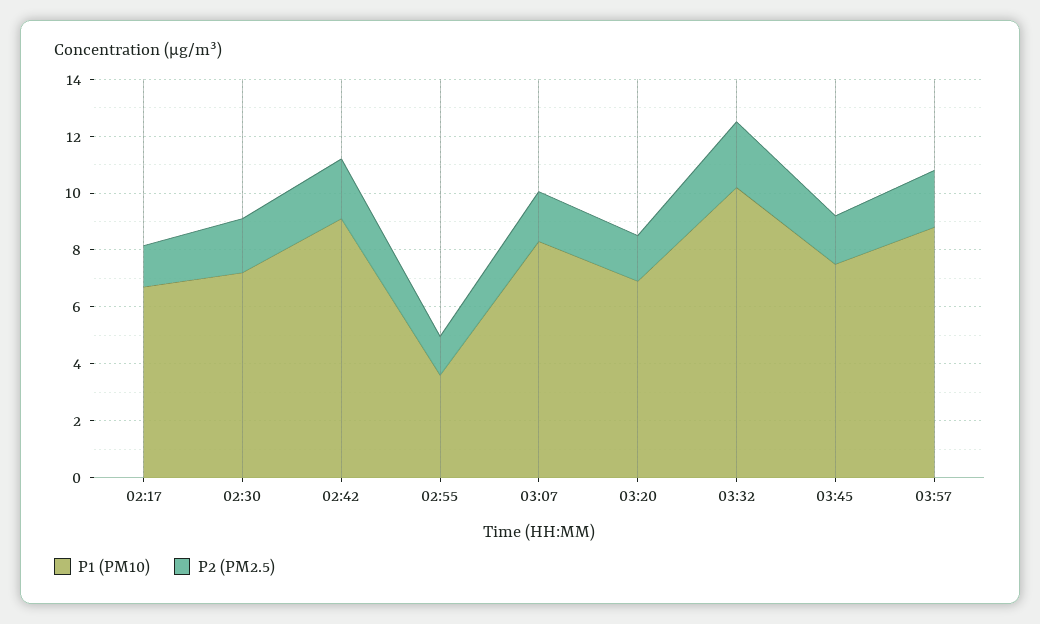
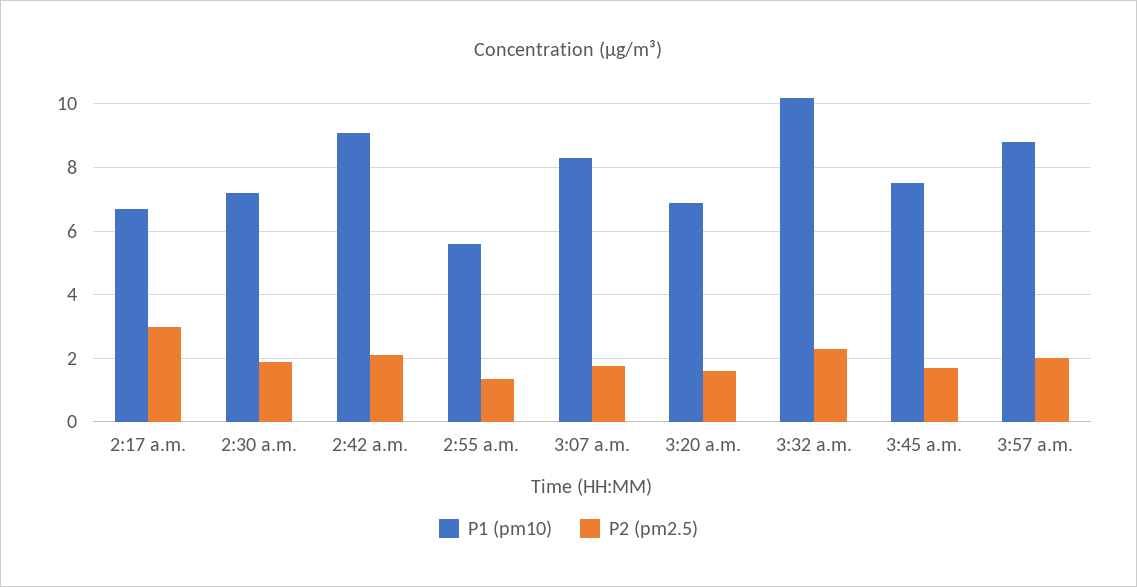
P2 (PM2.5), 02:17: 1.5 -> 3
P1 (PM10), 02:55: 3.5 -> 5.6

